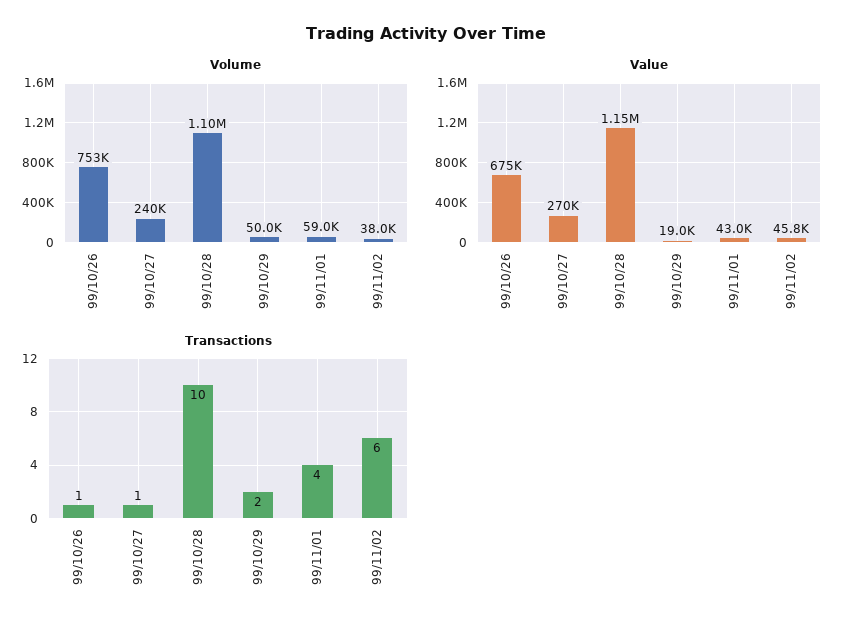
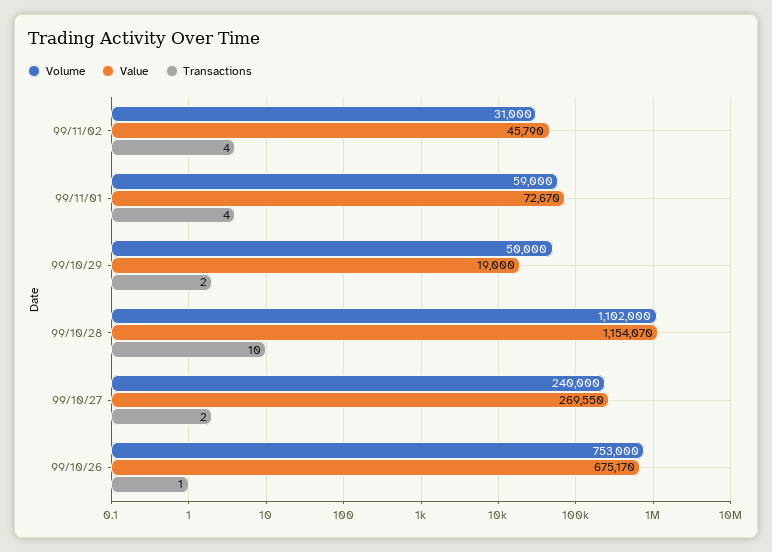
Volume, 99/11/02: 38000 -> 31000
Value, 99/11/01: 43000 -> 72670
Transactions, 99/10/27: 1 -> 2
Transactions, 99/11/02: 6 -> 4

